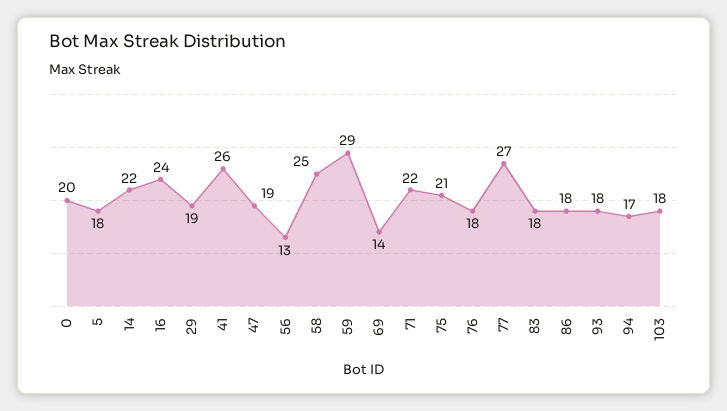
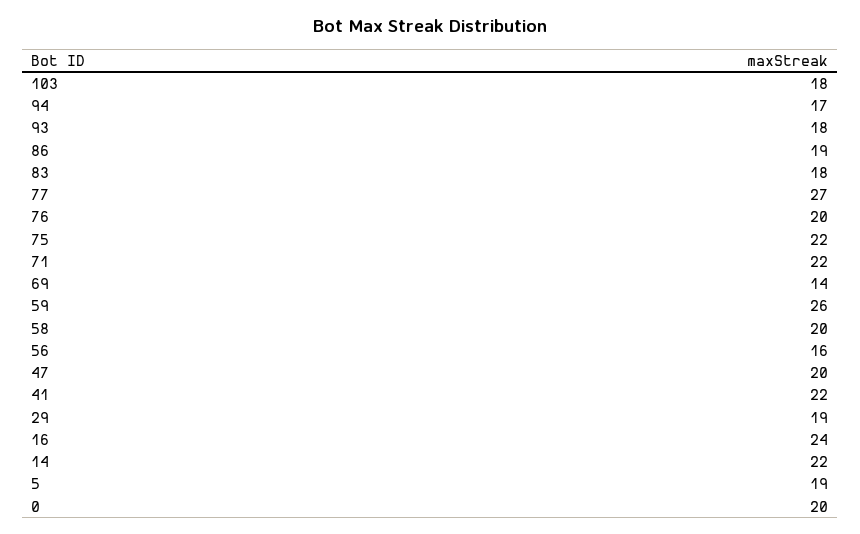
5: 18 -> 19
41: 26 -> 22
47: 19 -> 20
56: 13 -> 16
58: 25 -> 20
59: 29 -> 26
75: 21 -> 22
76: 18 -> 20
86: 18 -> 19

